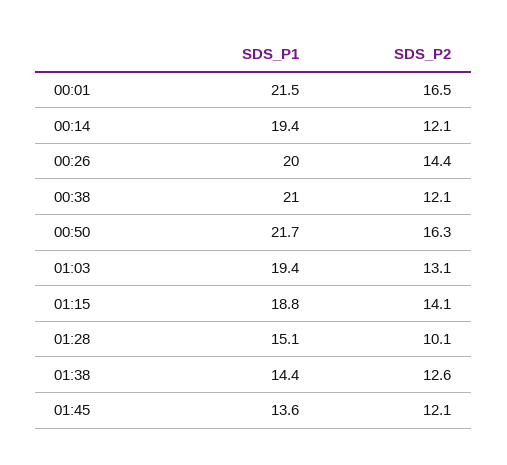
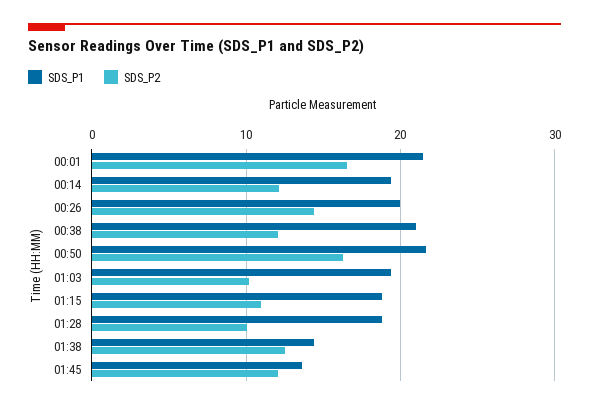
SDS_P2, 01:03: 13.1 -> 10
SDS_P2, 01:15: 14.1 -> 11
SDS_P1, 01:28: 15.1 -> 19

